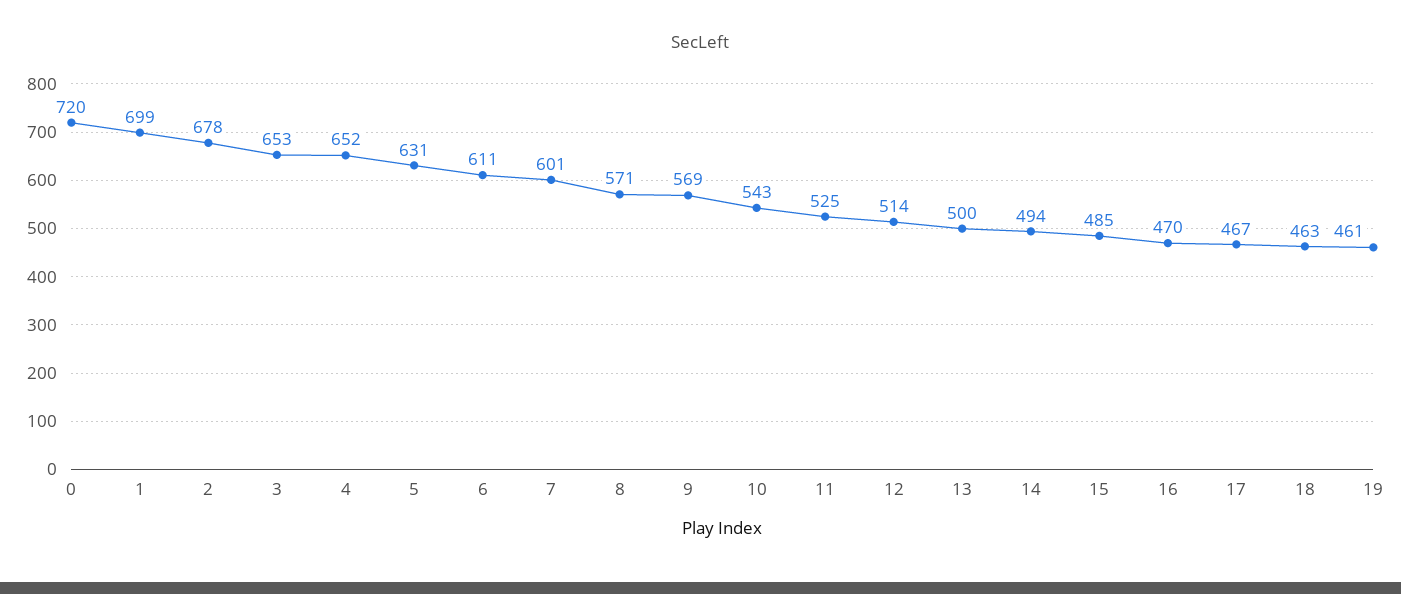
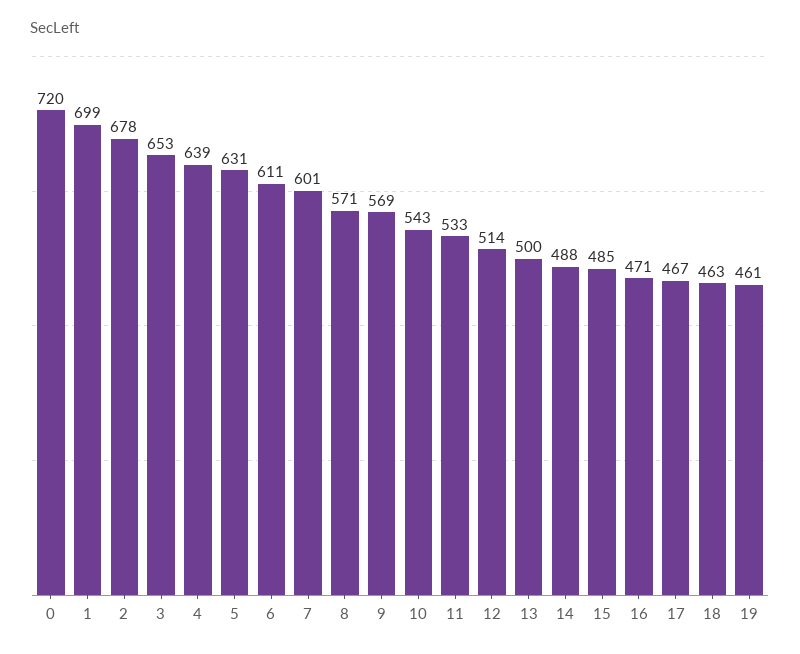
4: 652 -> 639
11: 525 -> 533
14: 494 -> 488
16: 470 -> 471

